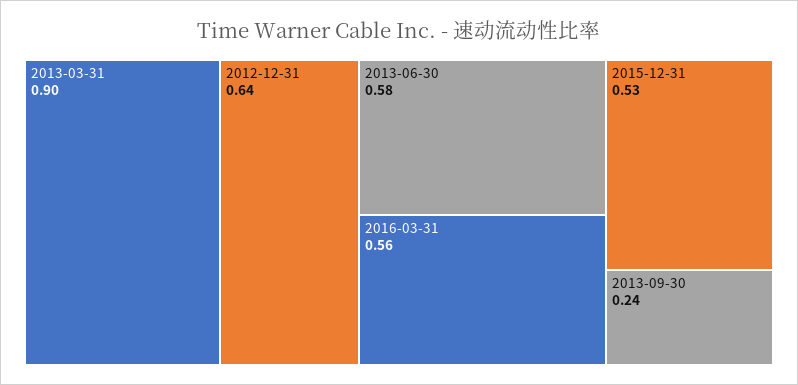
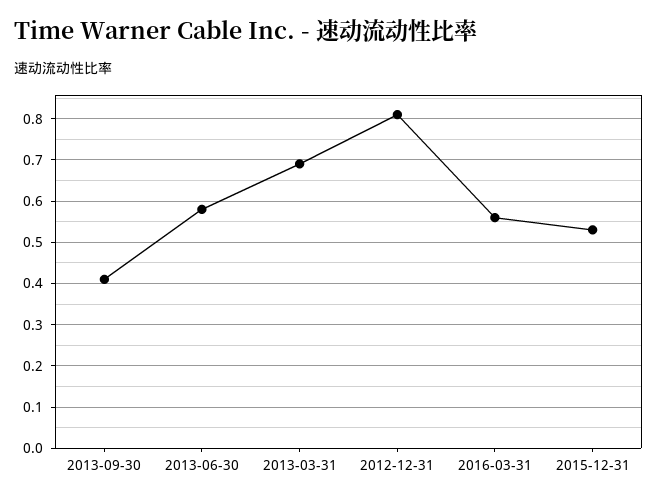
2013-03-31: 0.9 -> 0.7
2012-12-31: 0.64 -> 0.8
2013-09-30: 0.24 -> 0.4

